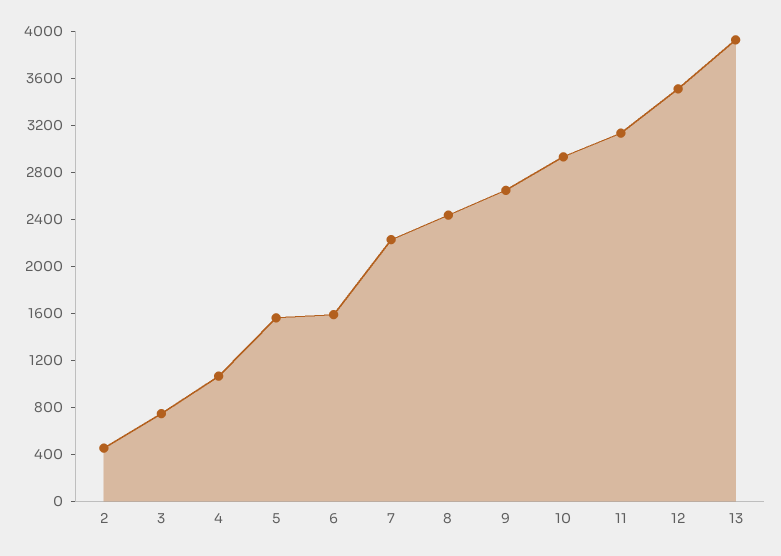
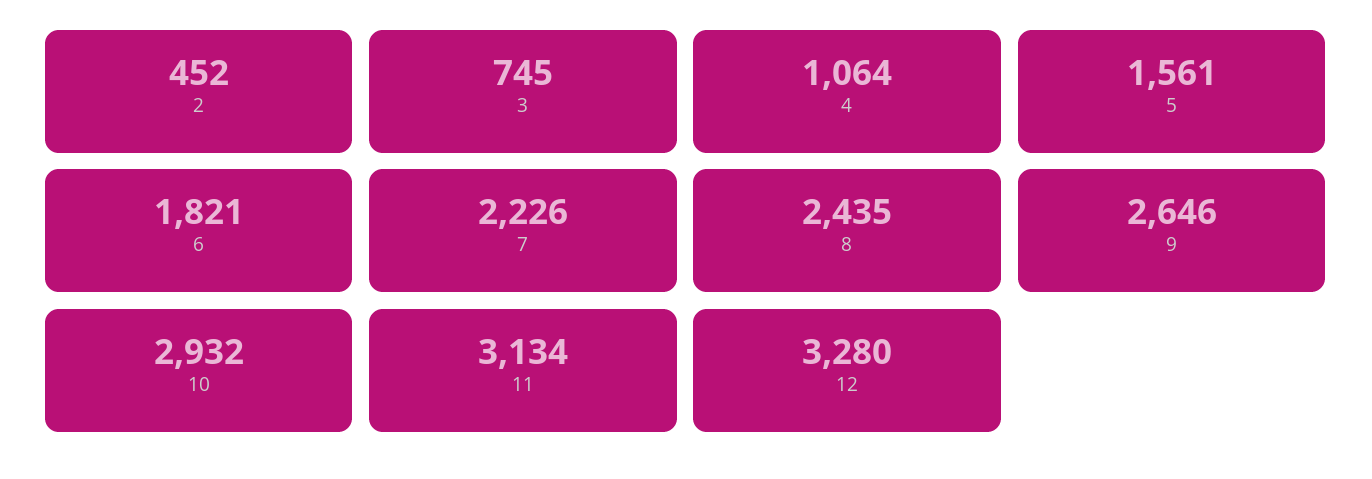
6: 1600 -> 1821
12: 3500 -> 3280
13: 3900 -> none

